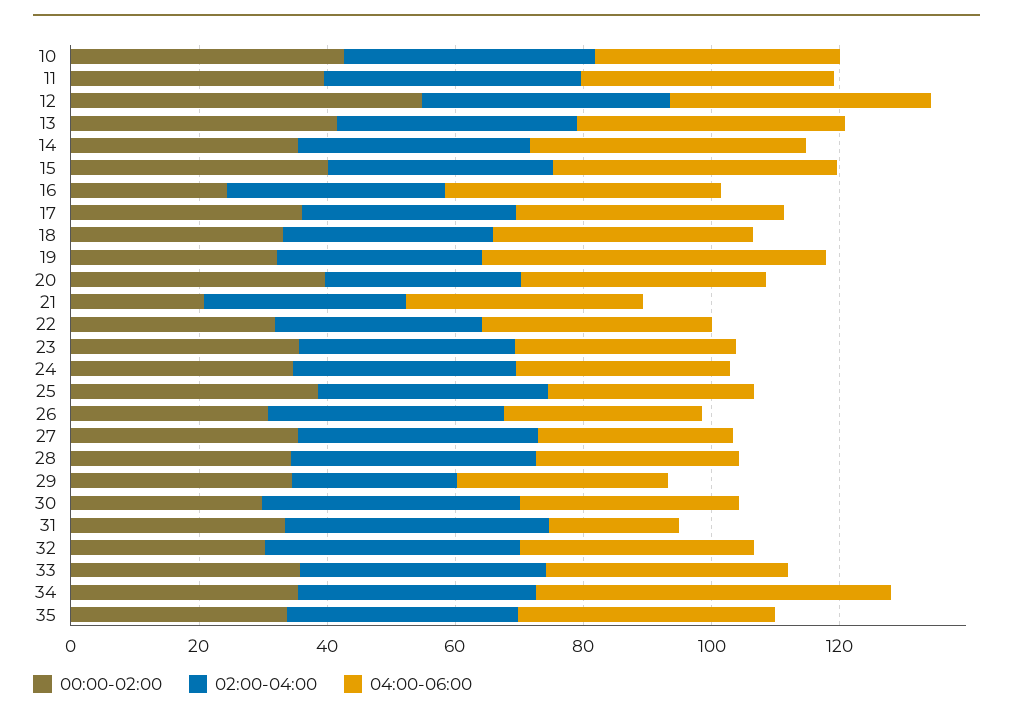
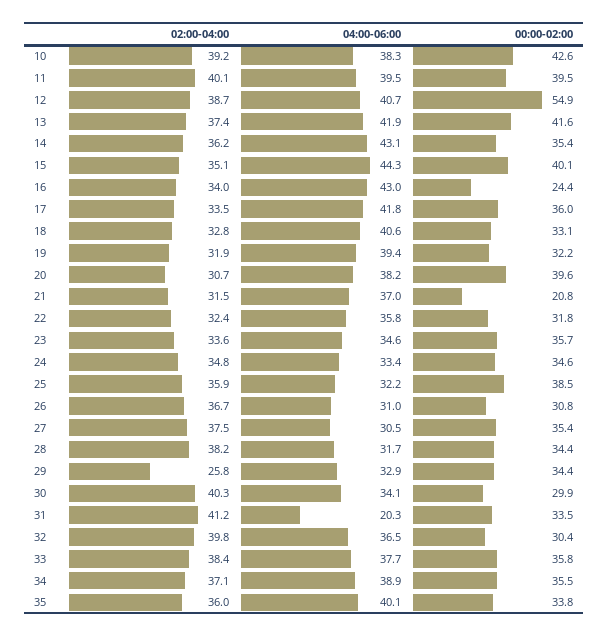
04:00-06:00, 19: 55 -> 39.4
04:00-06:00, 34: 55 -> 38.9

